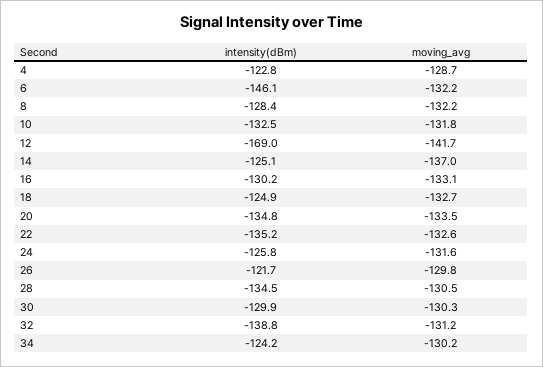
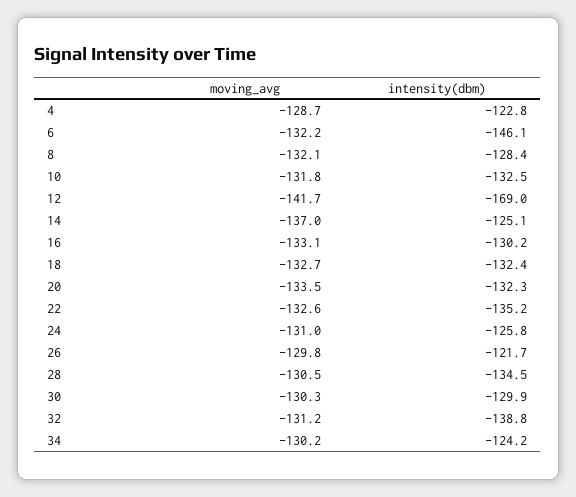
moving_avg, 8: -132.2 -> -132.1
intensity(dBm), 18: -124.9 -> -132.4
intensity(dBm), 20: -134.8 -> -132.3
moving_avg, 24: -131.6 -> -131

